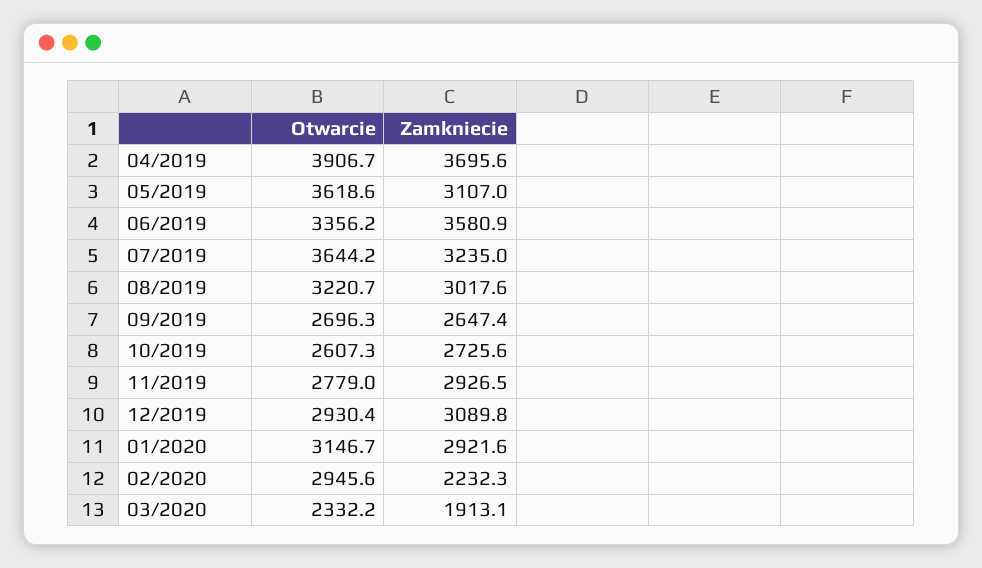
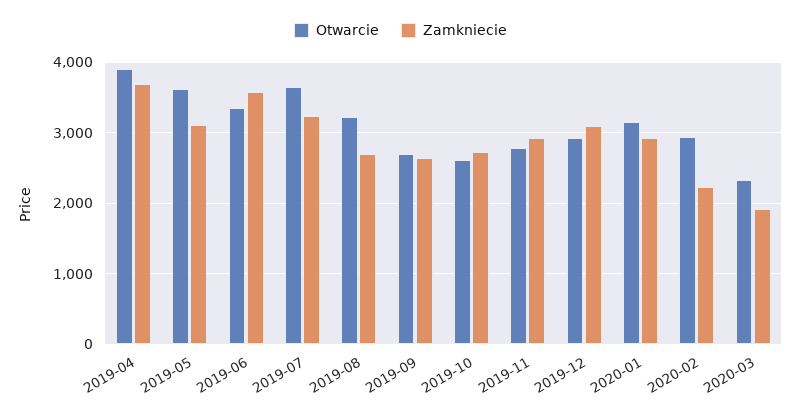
Zamkniecie, 08/2019: 3017.6 -> 2700

